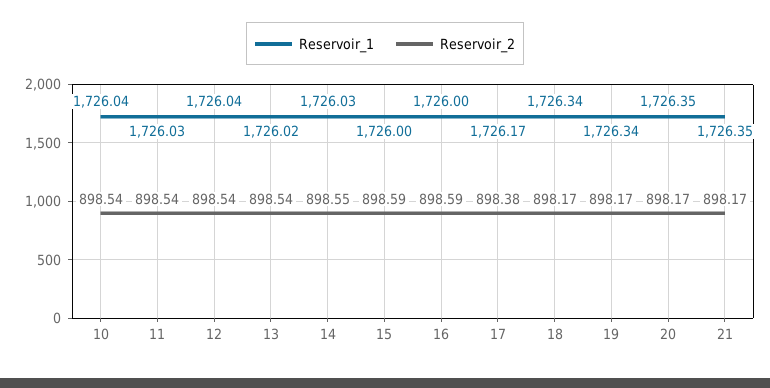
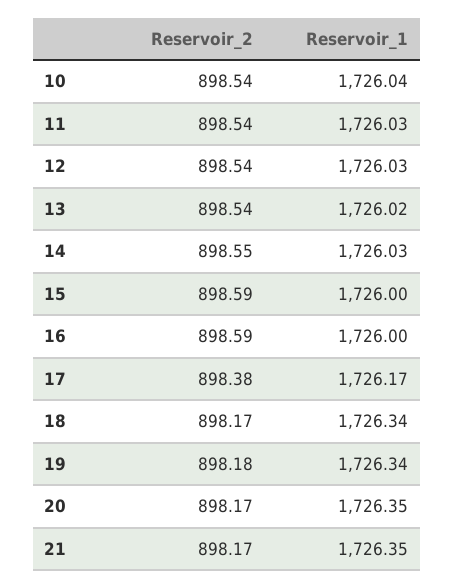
Reservoir_1, 12: 1726.04 -> 1726.03
Reservoir_2, 19: 898.17 -> 898.18

